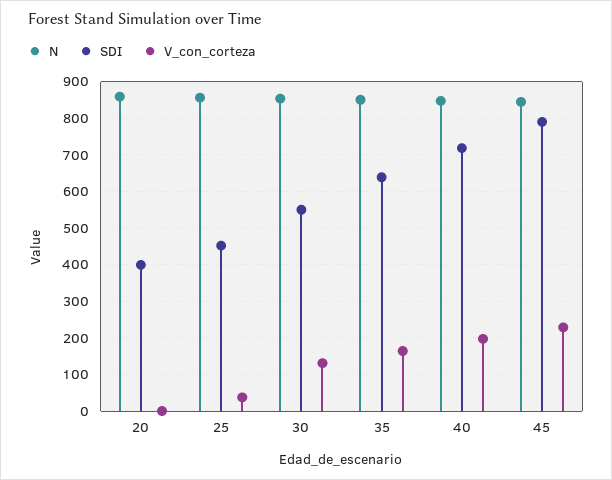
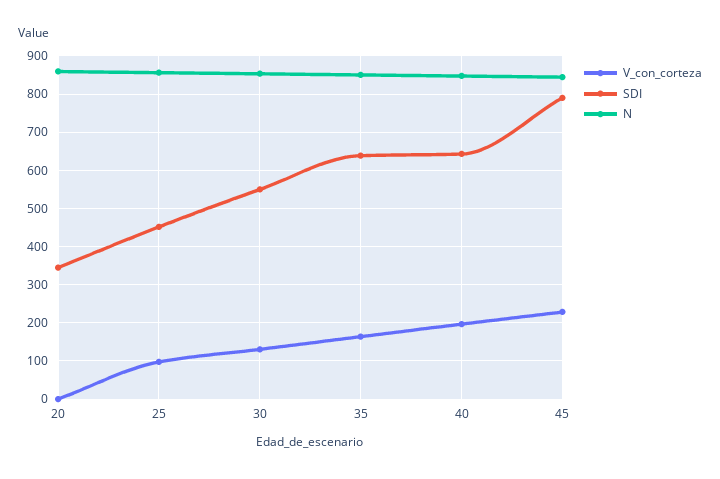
SDI, 20: 400 -> 340
V_con_corteza, 25: 40 -> 100
SDI, 40: 720 -> 640

